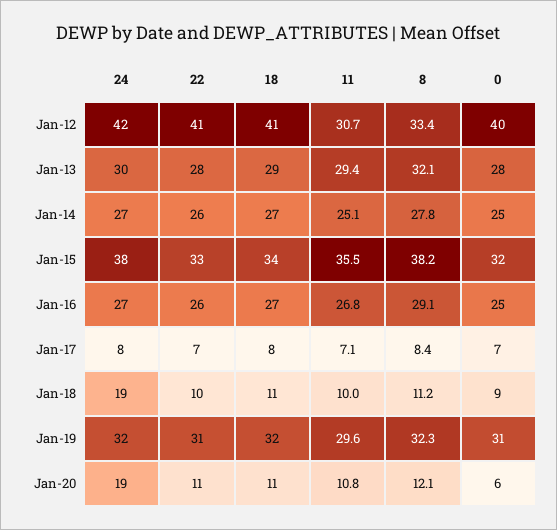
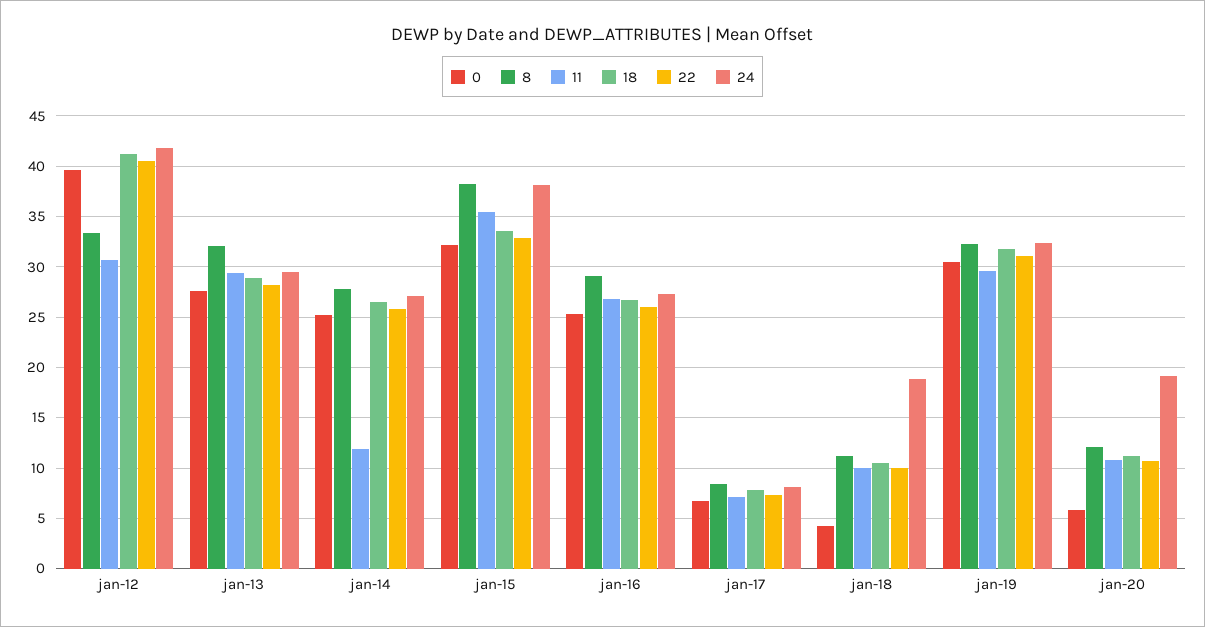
11, Jan-14: 25.1 -> 12
0, Jan-18: 9 -> 4

